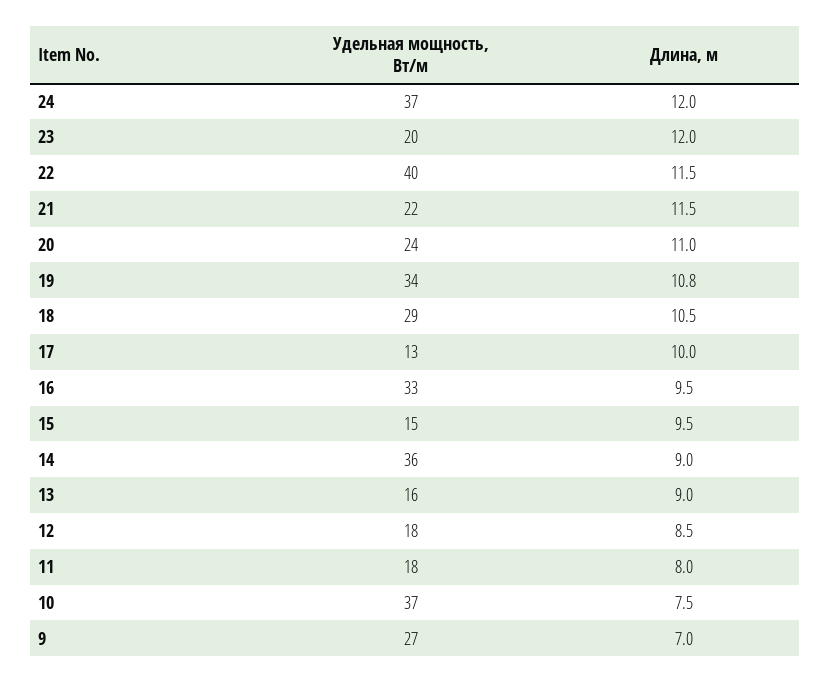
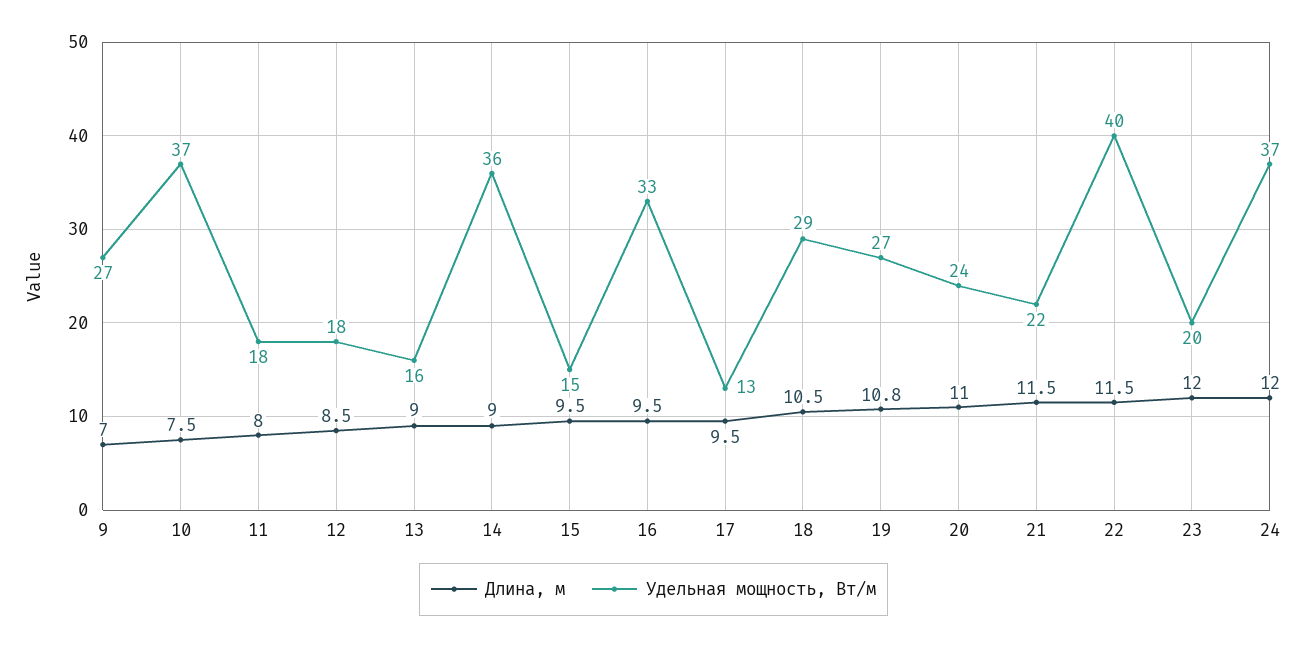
Удельная мощность, Вт/м, 19: 34 -> 27
Длина, м, 17: 10 -> 9.5

